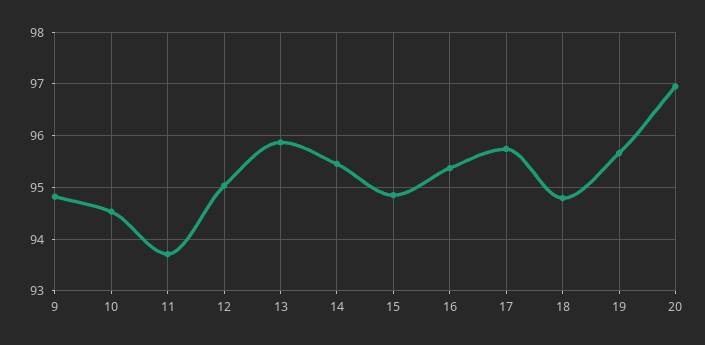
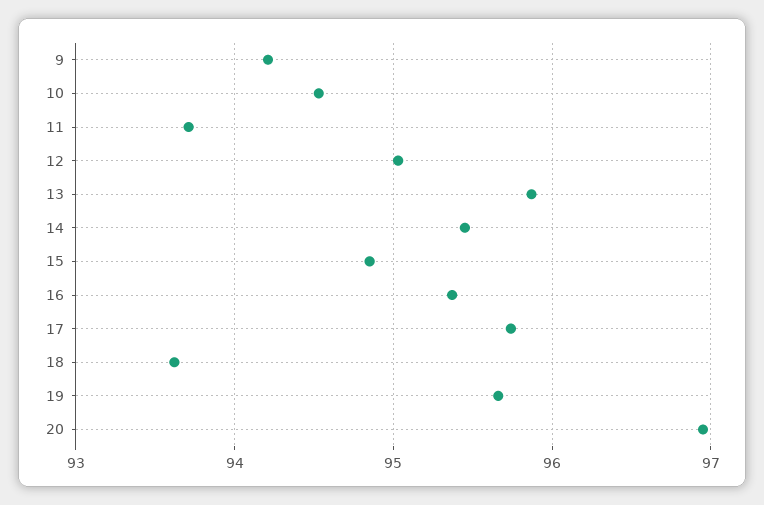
9: 94.8 -> 94.2
18: 94.8 -> 93.6

